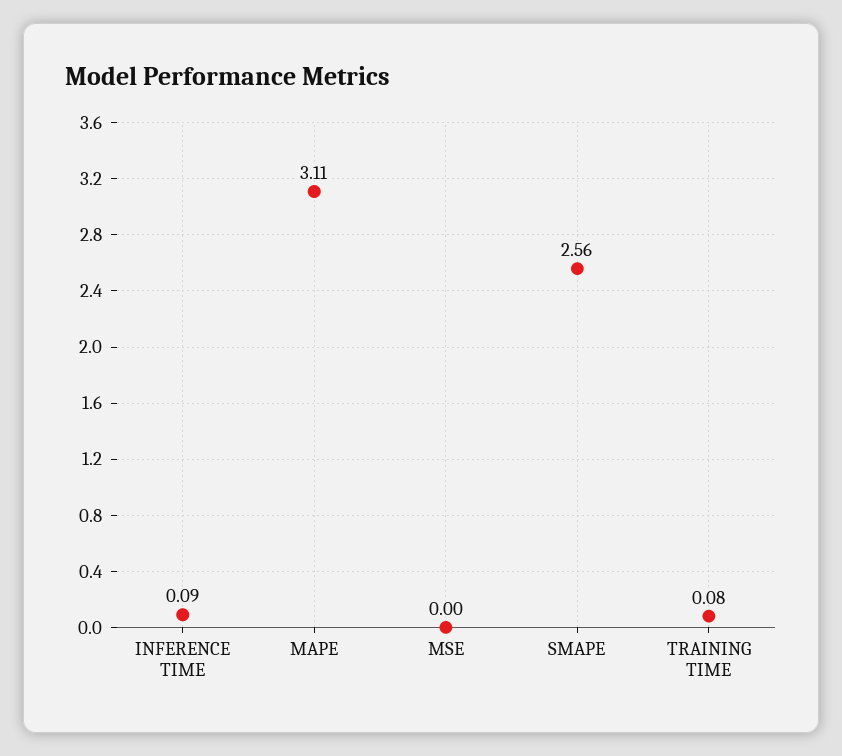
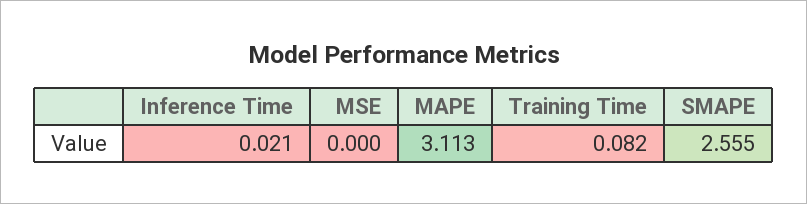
INFERENCE TIME: 0.09 -> 0.021

